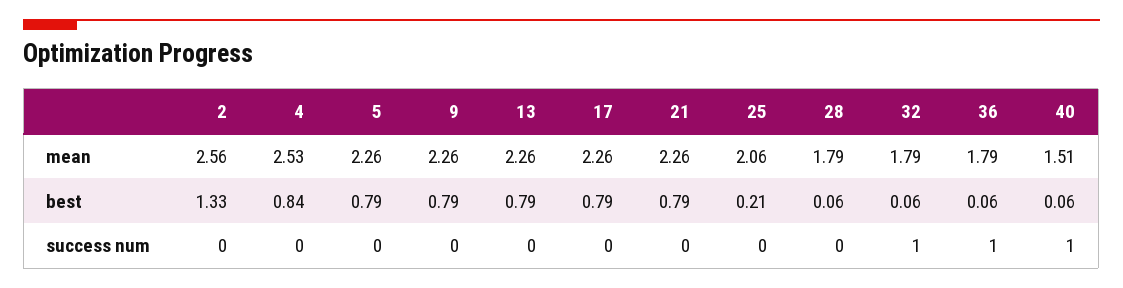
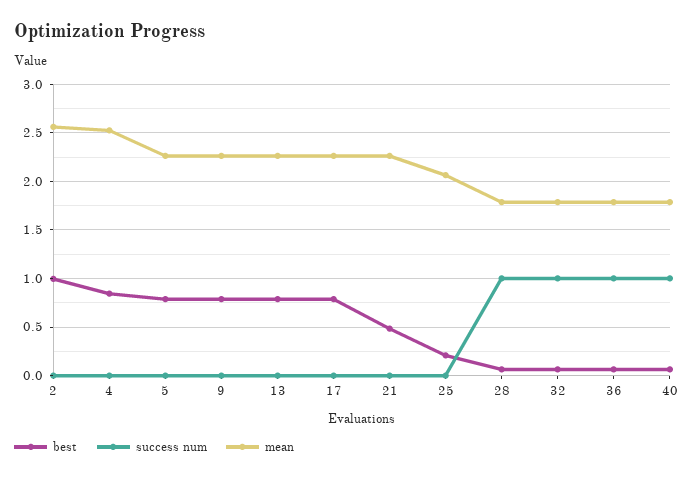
mean, 40: 1.51 -> 1.8
best, 2: 1.33 -> 1
best, 21: 0.79 -> 0.5
success num, 28: 0 -> 1

